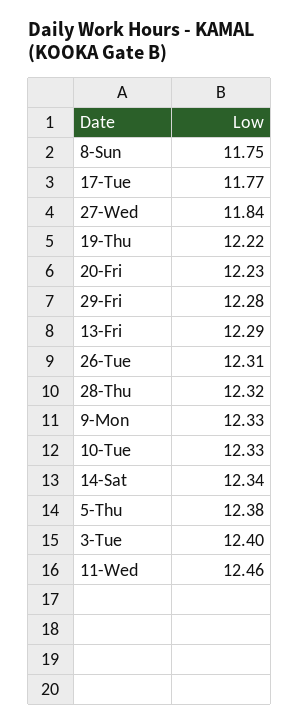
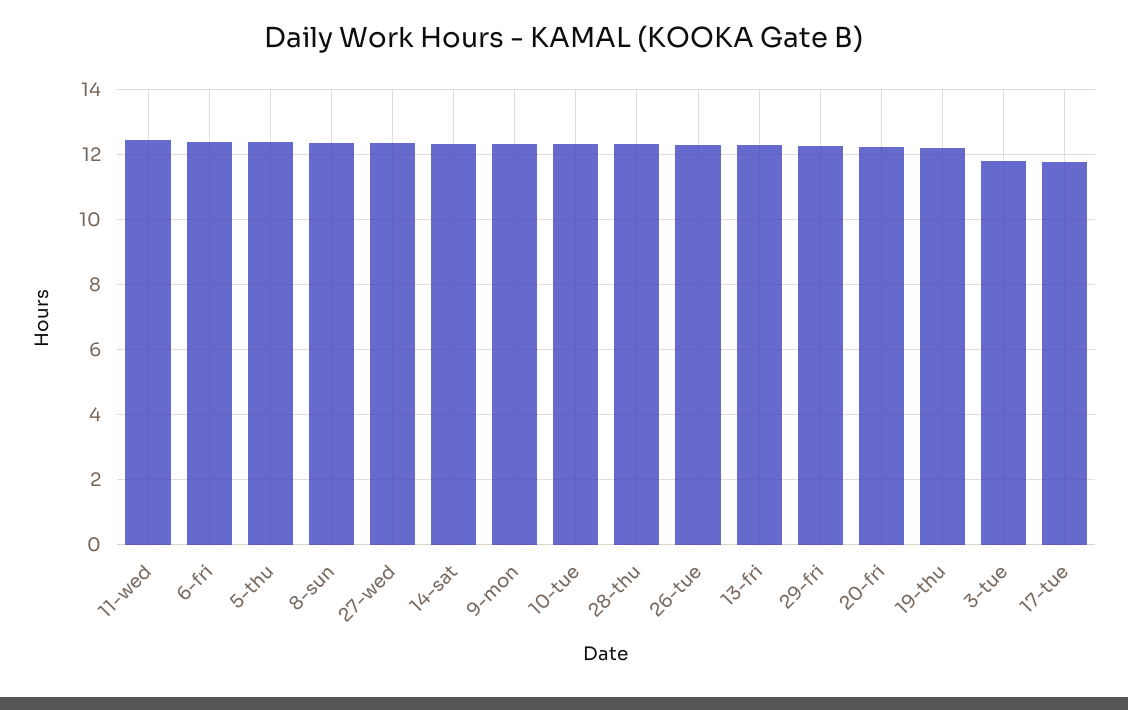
8-Sun: 11.75 -> 12.4
27-Wed: 11.84 -> 12.4
3-Tue: 12.4 -> 11.8
6-fri: none -> 12.4

